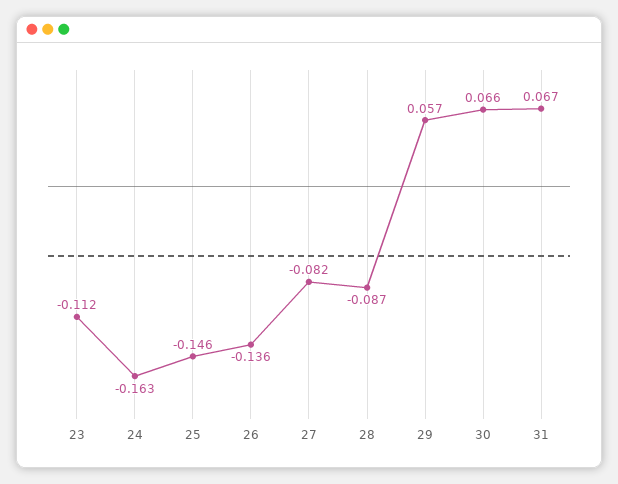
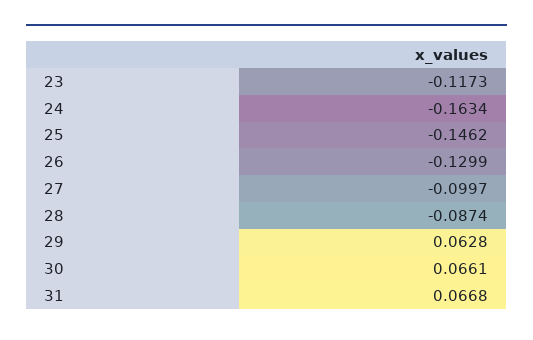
23: -0.112 -> -0.1173
26: -0.136 -> -0.1299
27: -0.082 -> -0.0997
29: 0.057 -> 0.0628

